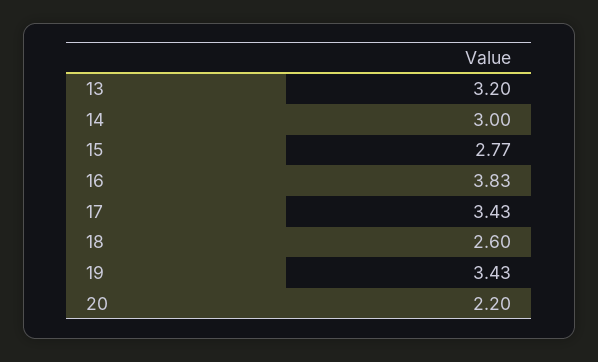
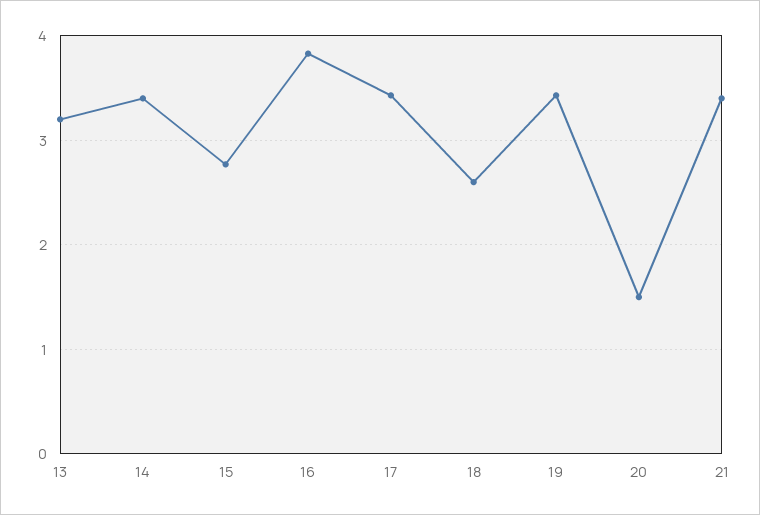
14: 3 -> 3.4
20: 2.2 -> 1.5
21: none -> 3.4

